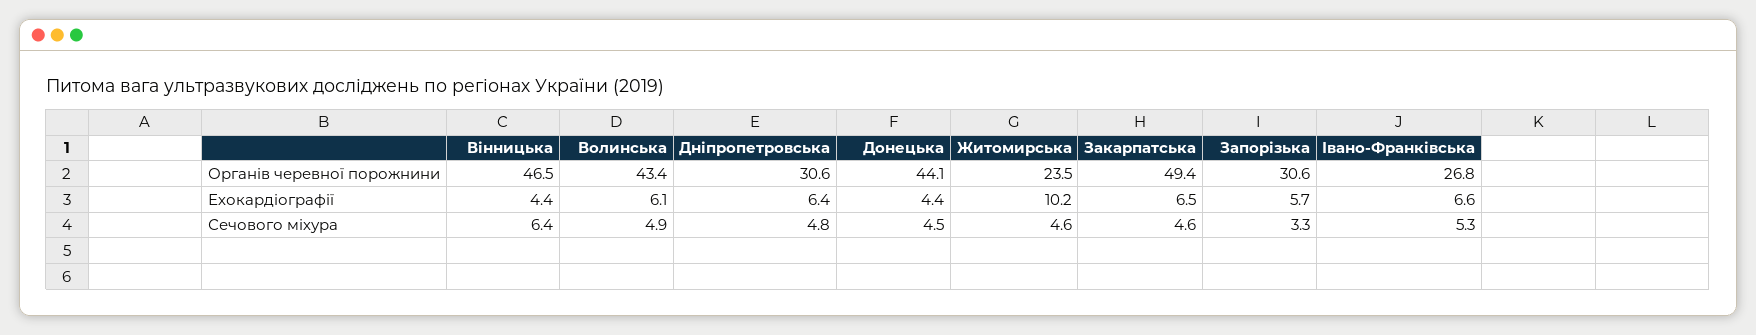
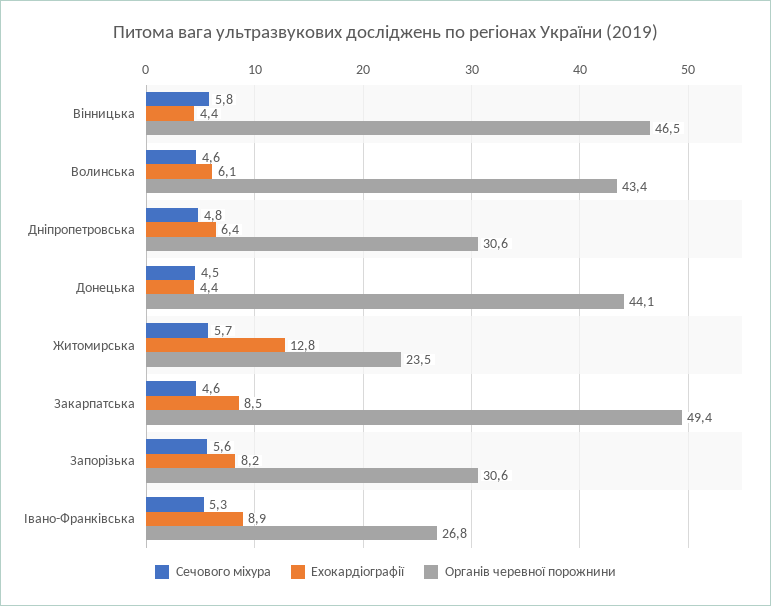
Ехокардіографії, Житомирська: 10.2 -> 12.8
Ехокардіографії, Закарпатська: 6.5 -> 8.5
Ехокардіографії, Запорізька: 5.7 -> 8.2
Ехокардіографії, Івано-Франківська: 6.6 -> 8.9
Сечового міхура, Вінницька: 6.4 -> 5.8
Сечового міхура, Волинська: 4.9 -> 4.6
Сечового міхура, Житомирська: 4.6 -> 5.7
Сечового міхура, Запорізька: 3.3 -> 5.6

